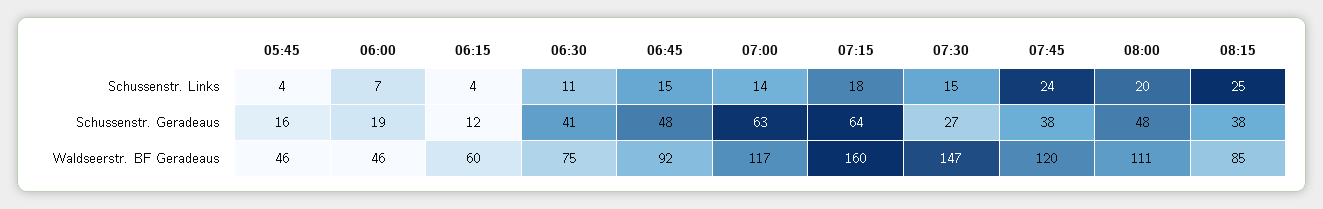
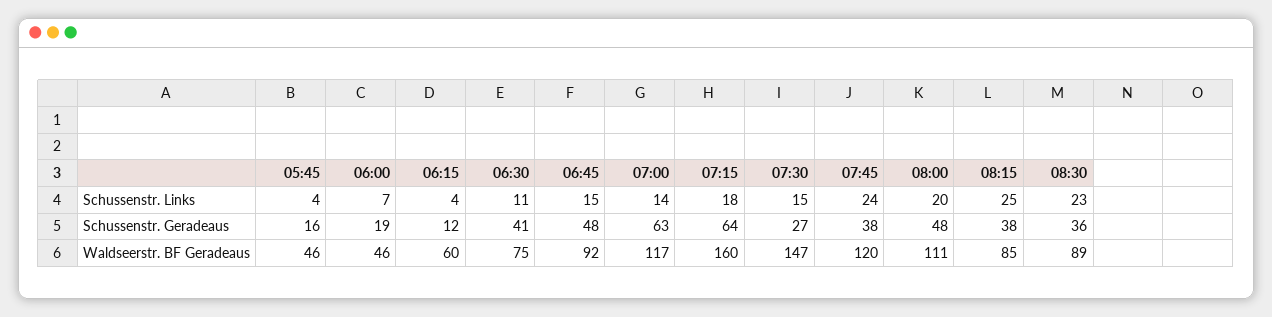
08:30, Schussenstr. Links: none -> 23
08:30, Schussenstr. Geradeaus: none -> 36
08:30, Waldseerstr. BF Geradeaus: none -> 89

